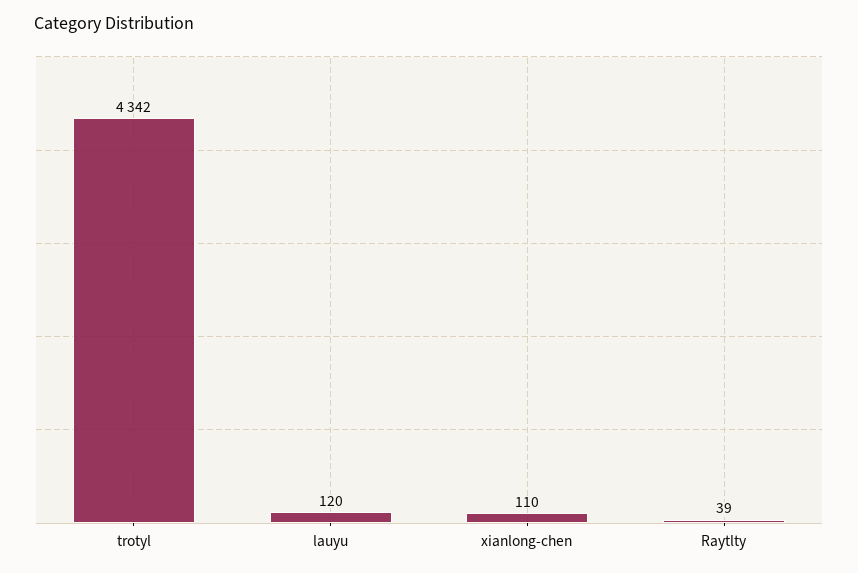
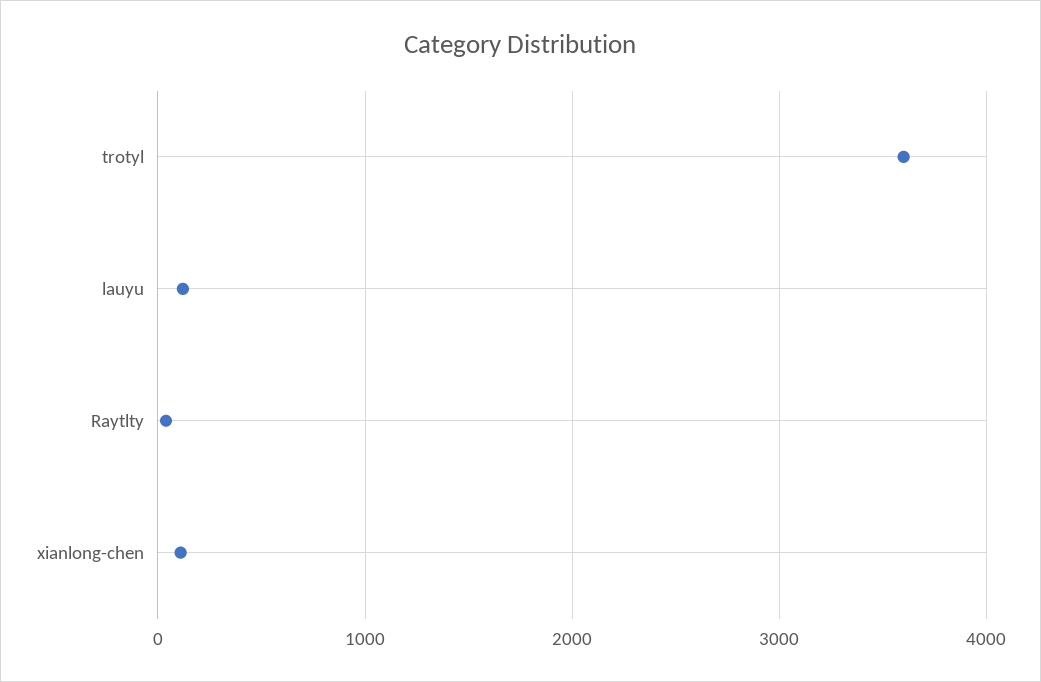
trotyl: 4342 -> 3600

